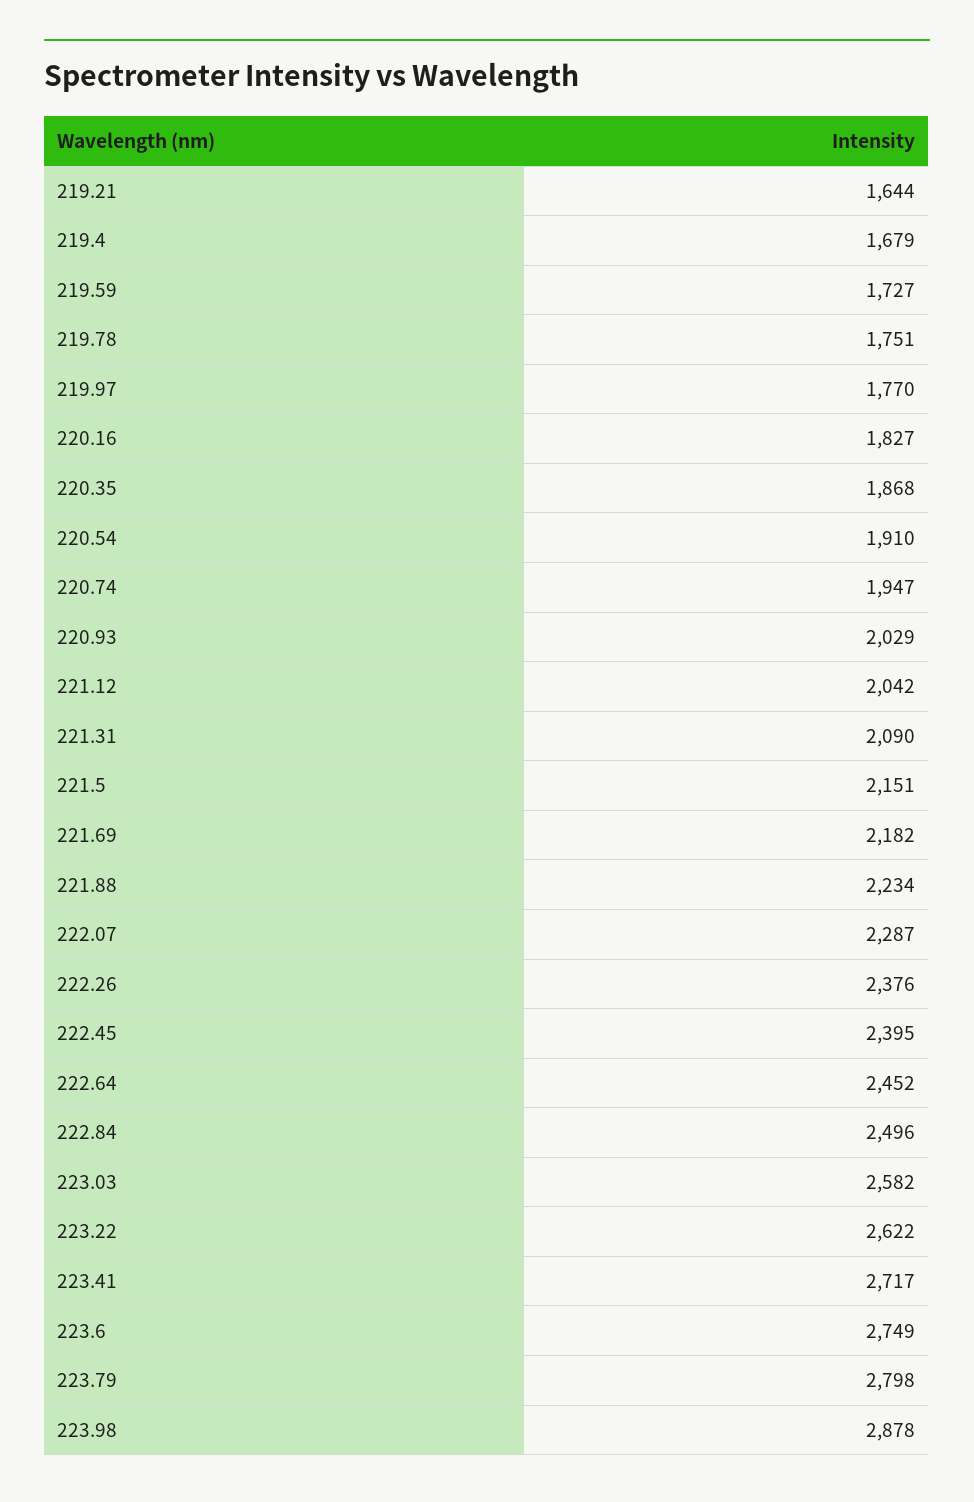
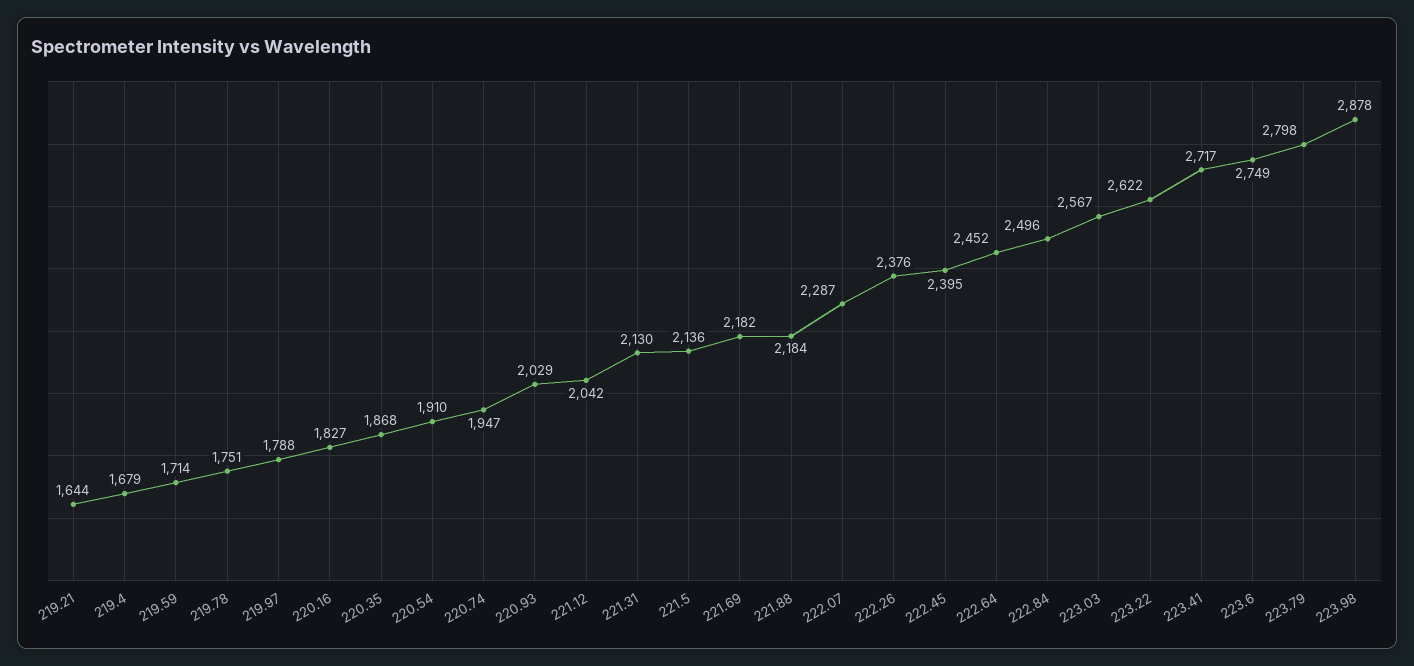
219.59: 1727 -> 1714
219.97: 1770 -> 1788
221.31: 2090 -> 2130
221.5: 2151 -> 2136
221.88: 2234 -> 2184
223.03: 2582 -> 2567

